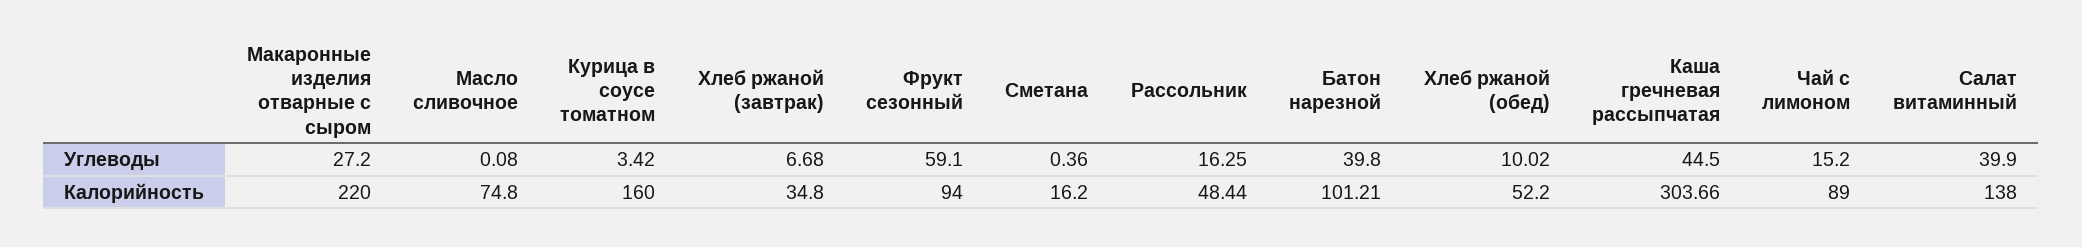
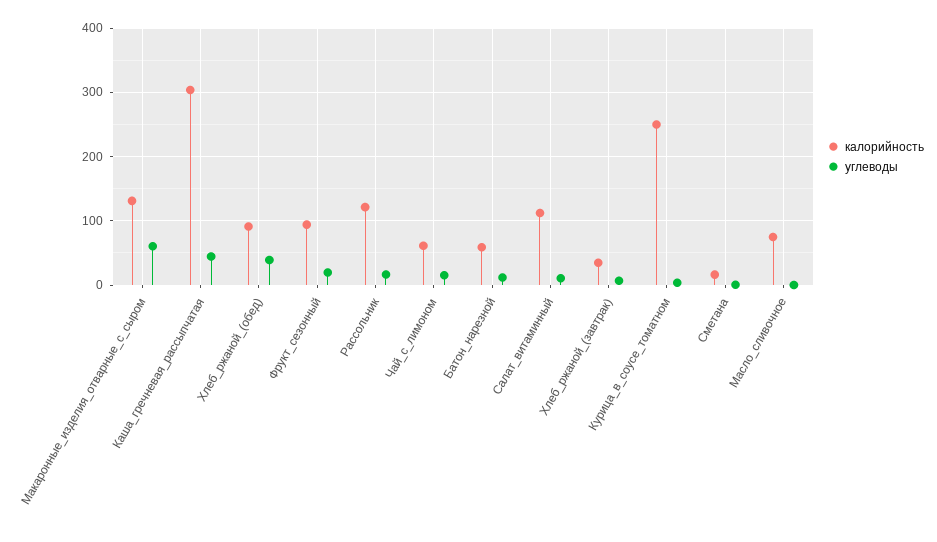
Углеводы, Макаронные изделия отварные с сыром: 27.2 -> 60
Углеводы, Фрукт сезонный: 59.1 -> 20
Углеводы, Батон нарезной: 39.8 -> 10
Углеводы, Хлеб ржаной (обед): 10.02 -> 40
Углеводы, Салат витаминный: 39.9 -> 10
Калорийность, Макаронные изделия отварные с сыром: 220 -> 130
Калорийность, Курица в соусе томатном: 160 -> 250
Калорийность, Рассольник: 48.44 -> 120
Калорийность, Батон нарезной: 101.21 -> 60
Калорийность, Хлеб ржаной (обед): 52.2 -> 90
Калорийность, Чай с лимоном: 89 -> 60
Калорийность, Салат витаминный: 138 -> 110

